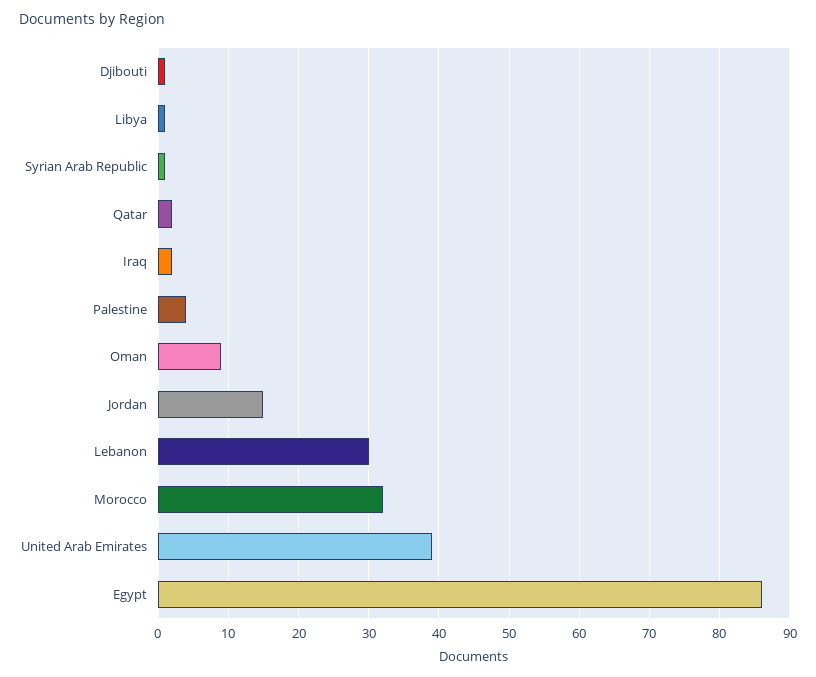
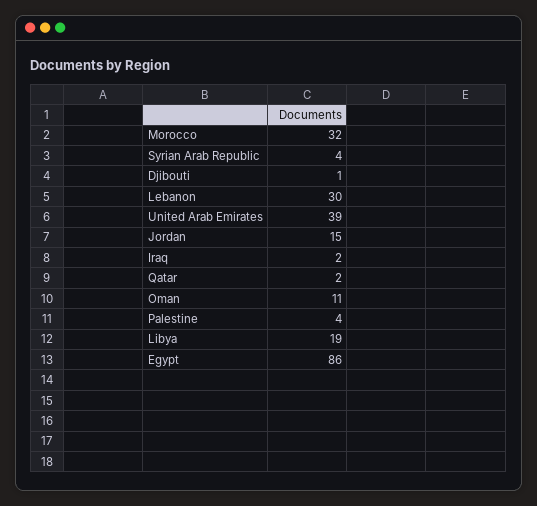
Libya: 1 -> 19
Syrian Arab Republic: 1 -> 4
Oman: 9 -> 11

